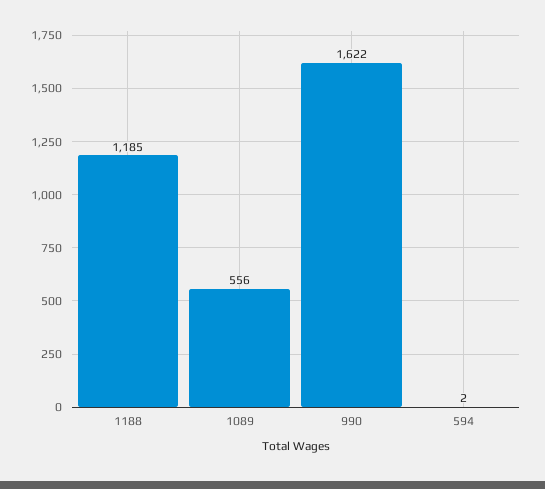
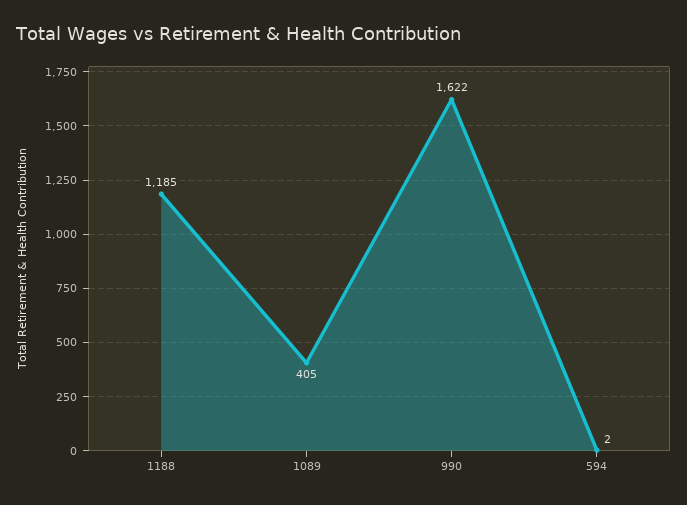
1089: 556 -> 405

